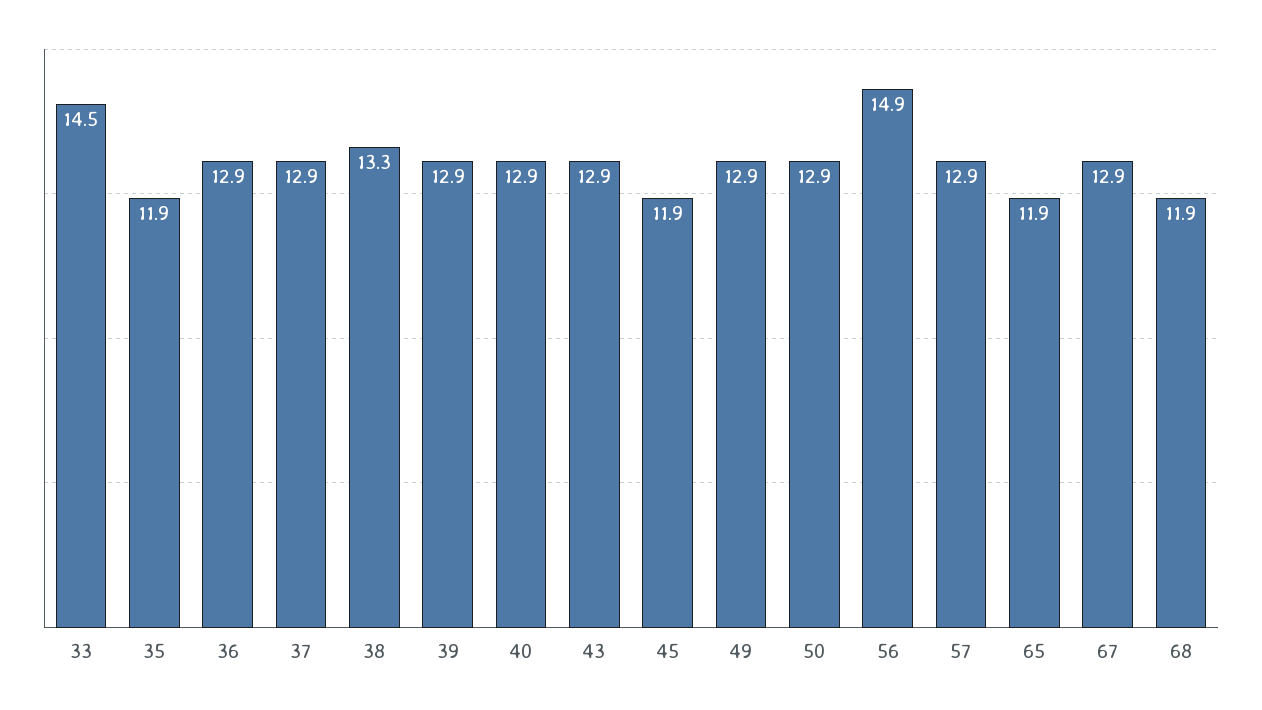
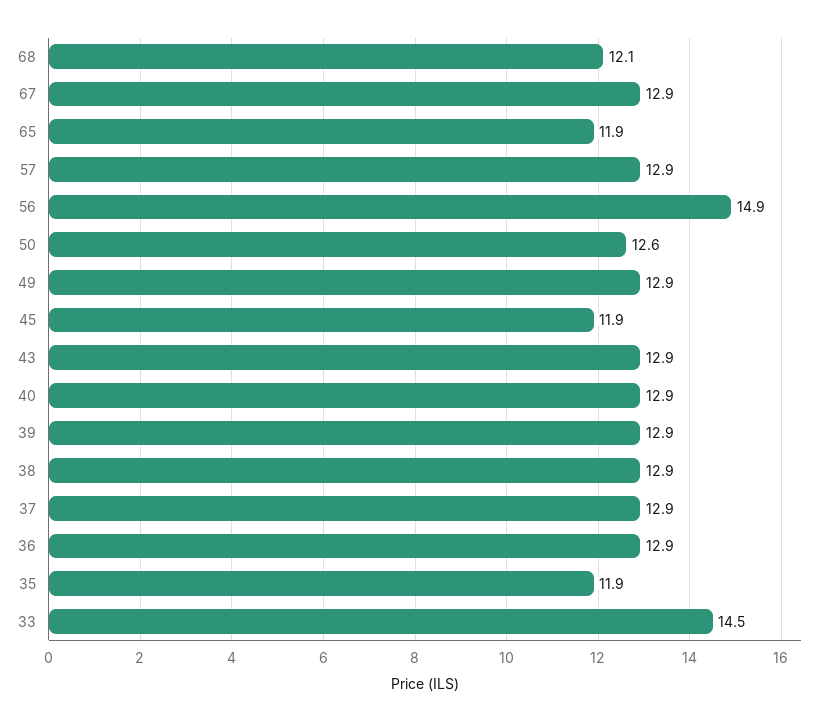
38: 13.3 -> 12.9
50: 12.9 -> 12.6
68: 11.9 -> 12.1

